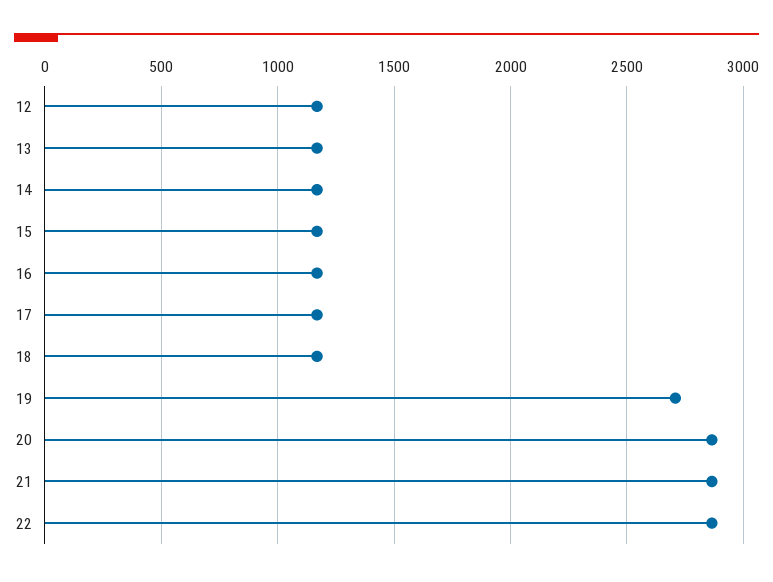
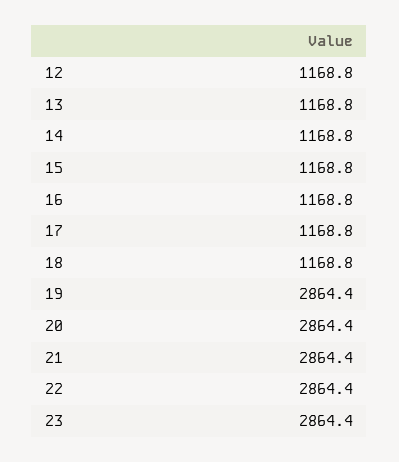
19: 2700 -> 2864.4
23: none -> 2864.4

